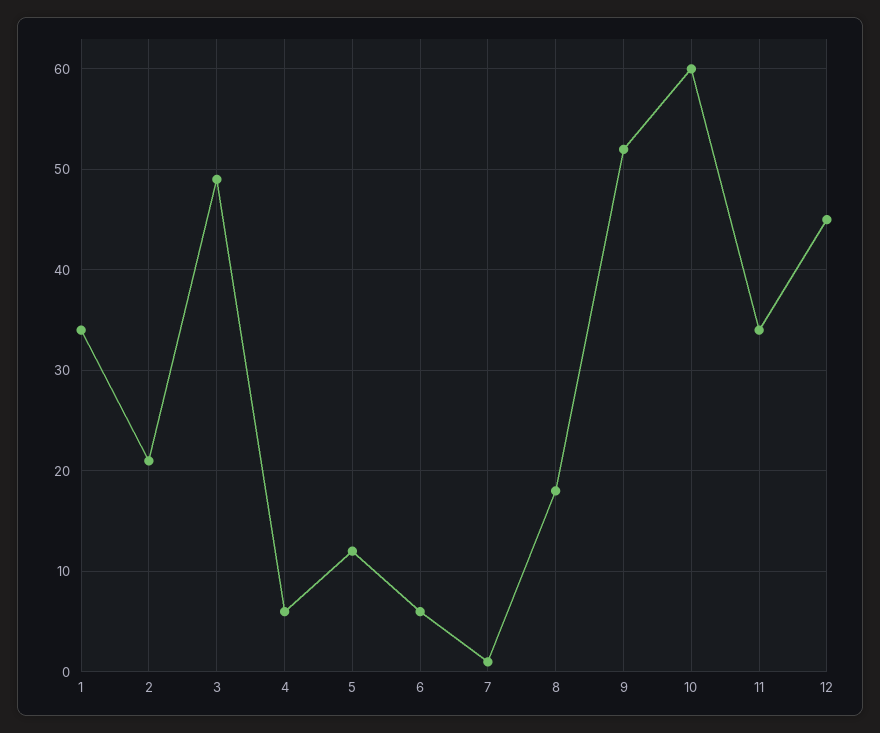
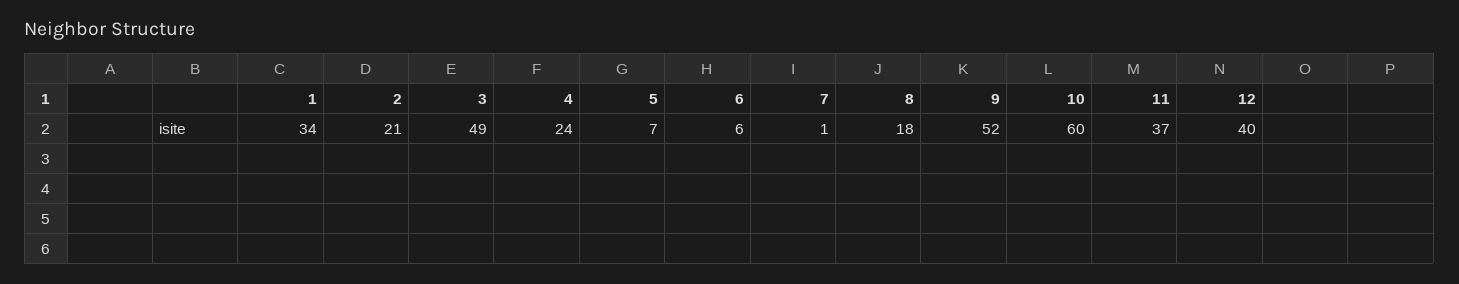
4: 6 -> 24
5: 12 -> 7
11: 34 -> 37
12: 45 -> 40

